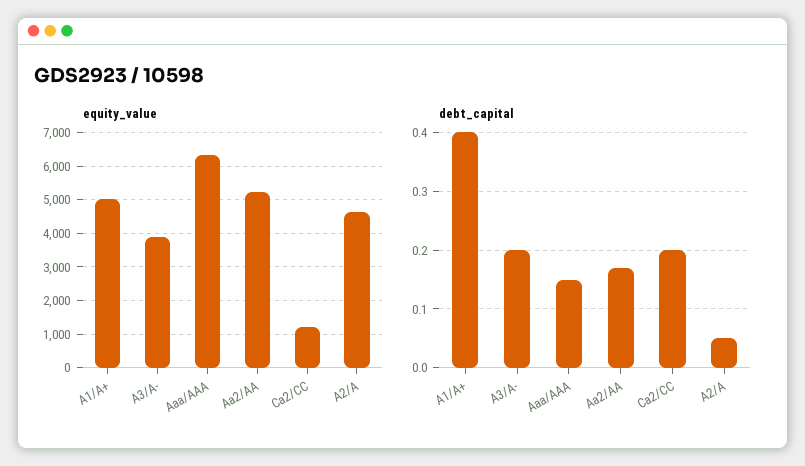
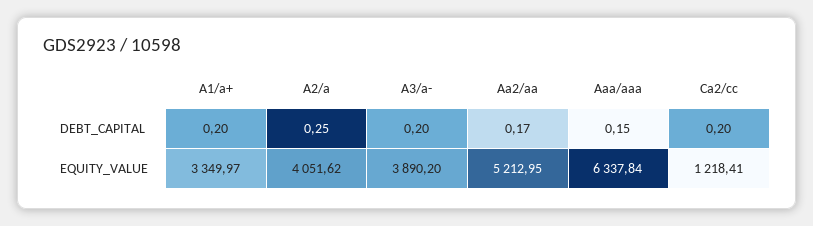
equity_value, A1/A+: 5000 -> 3349.97
equity_value, A2/A: 4600 -> 4051.62
debt_capital, A1/A+: 0.4 -> 0.2
debt_capital, A2/A: 0.05 -> 0.25

